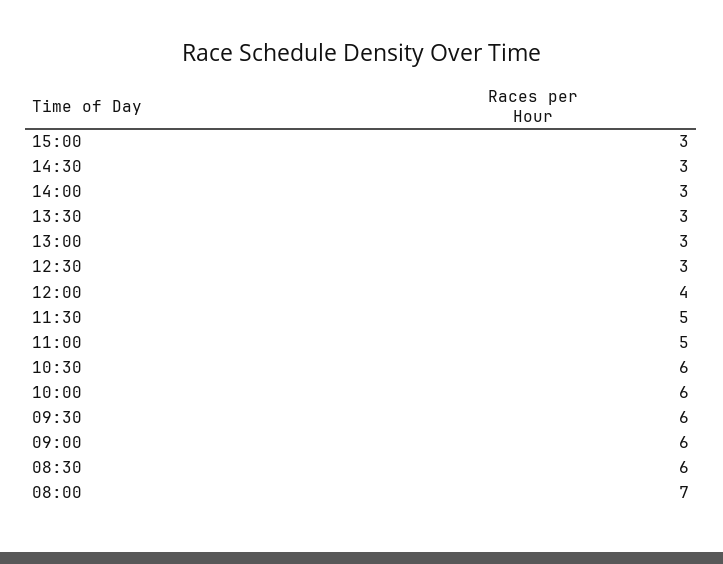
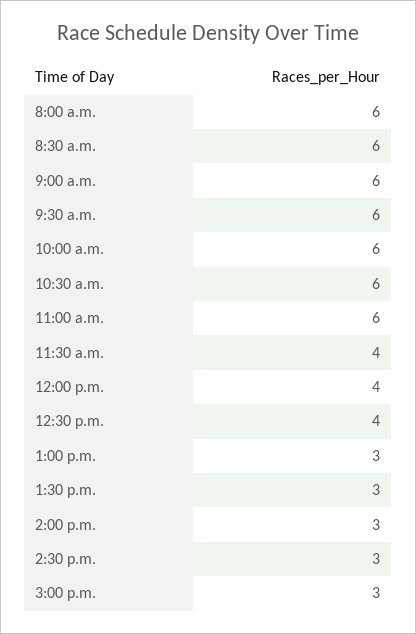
12:30: 3 -> 4
11:30: 5 -> 4
11:00: 5 -> 6
08:00: 7 -> 6

